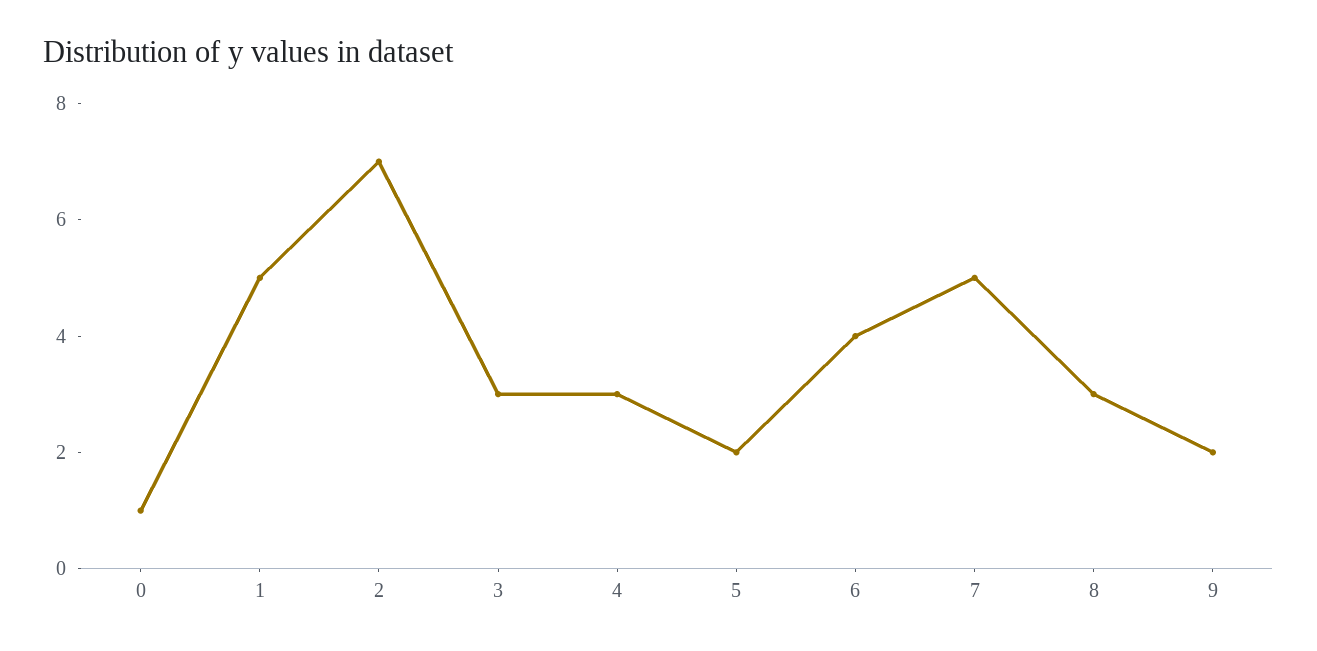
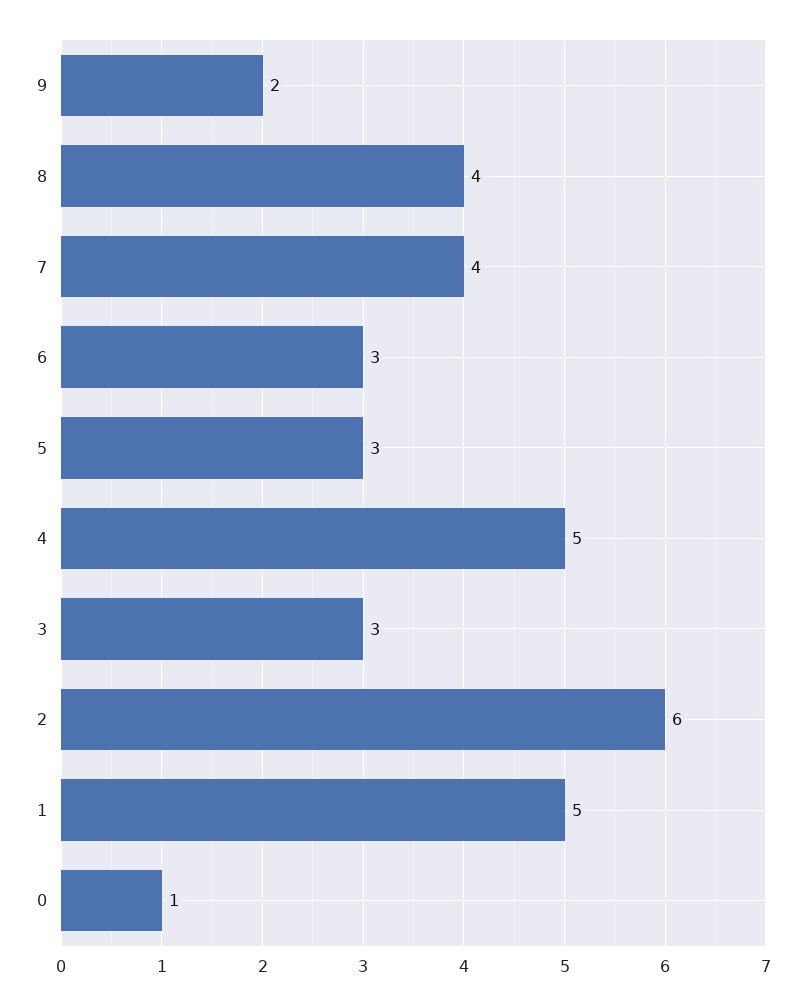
2: 7 -> 6
4: 3 -> 5
5: 2 -> 3
6: 4 -> 3
7: 5 -> 4
8: 3 -> 4

